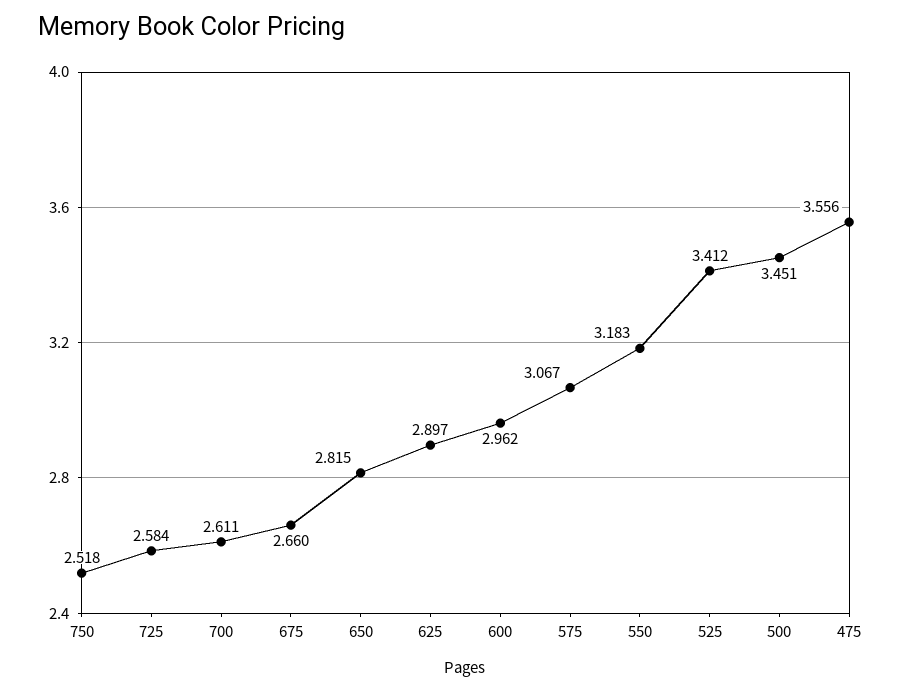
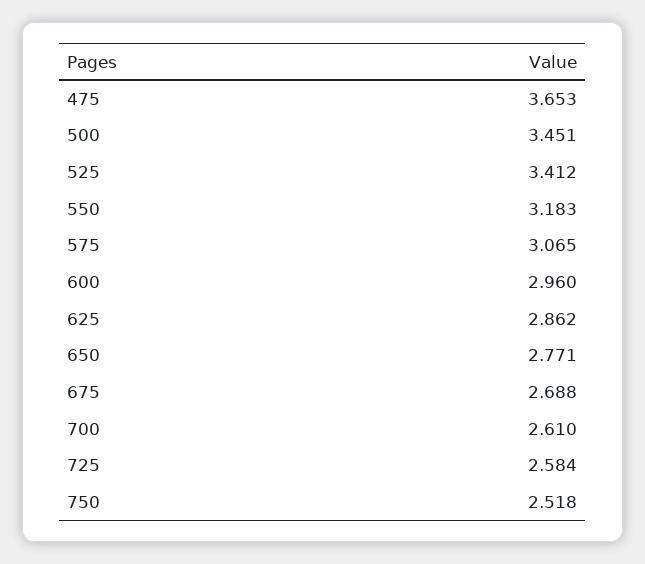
700: 2.611 -> 2.61
675: 2.66 -> 2.688
650: 2.815 -> 2.771
625: 2.897 -> 2.862
600: 2.962 -> 2.96
575: 3.067 -> 3.065
475: 3.556 -> 3.653

